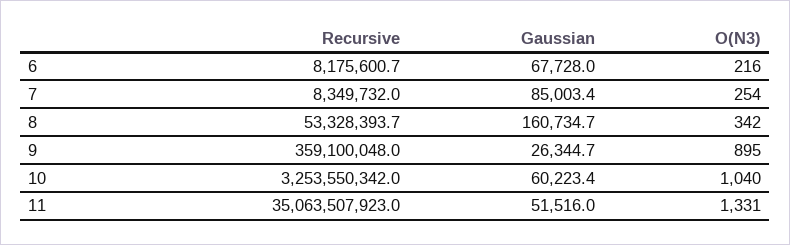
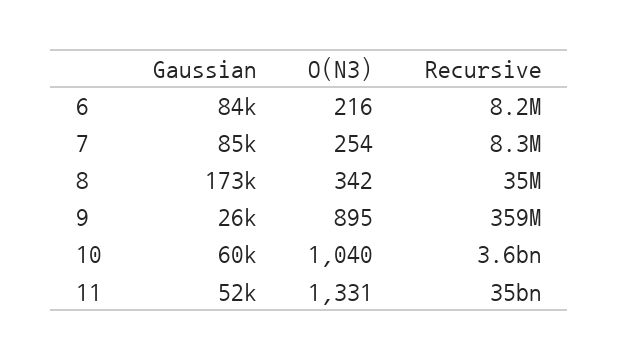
Gaussian, 6: 67728 -> 84000
Recursive, 8: 53328393.7 -> 35000000
Gaussian, 8: 160734.7 -> 173000
Recursive, 10: 3253550342 -> 3600000000

